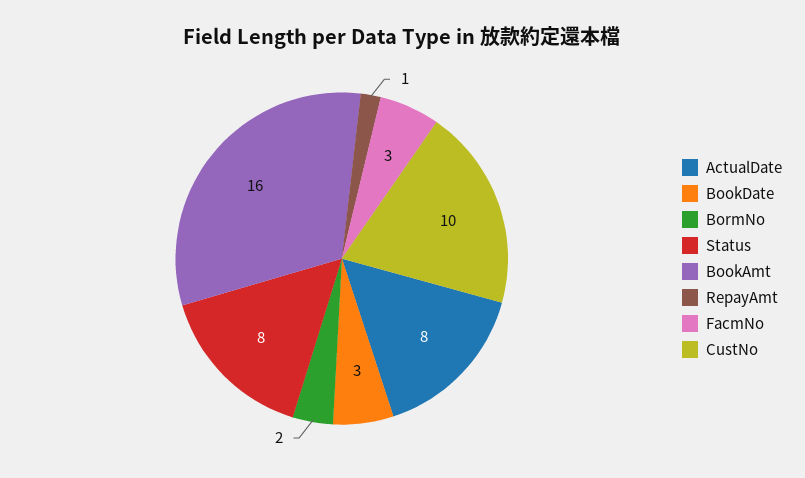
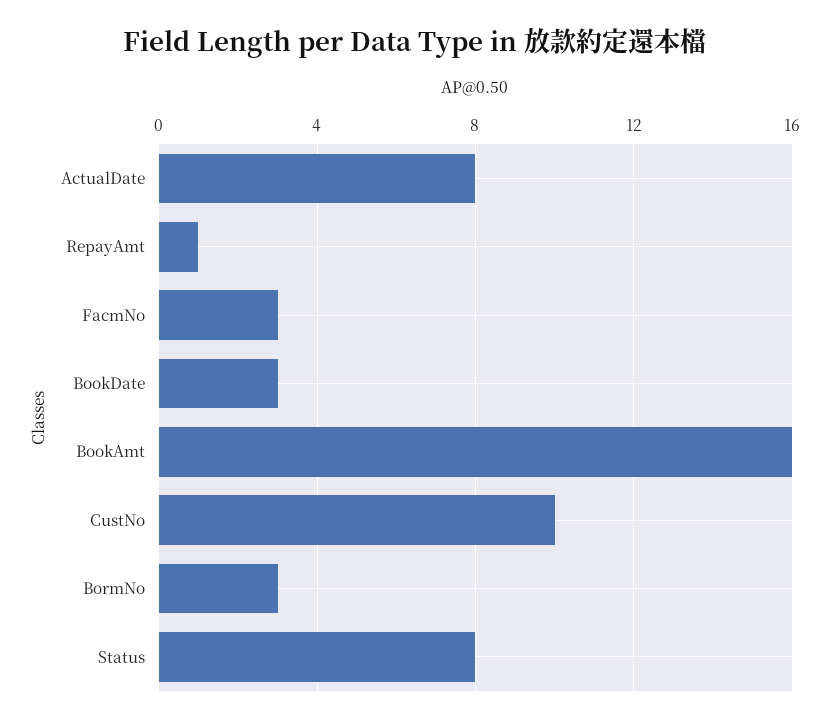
BormNo: 2 -> 3

